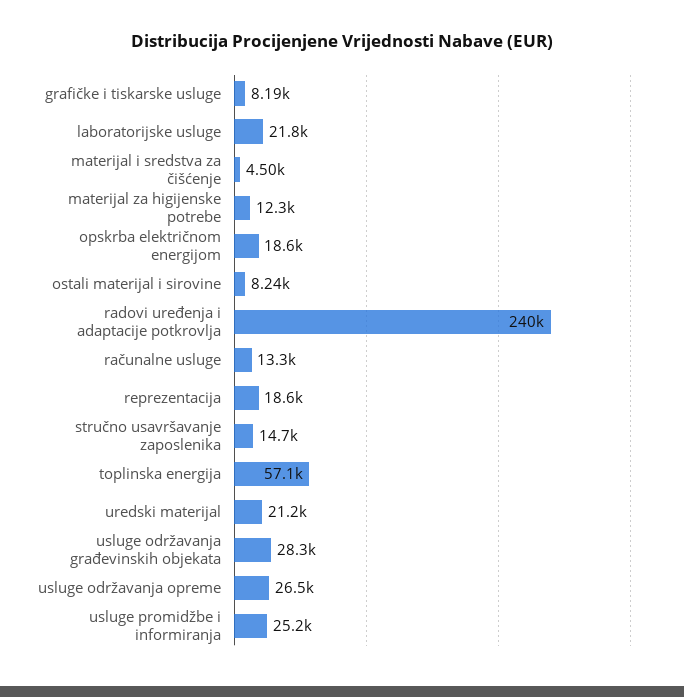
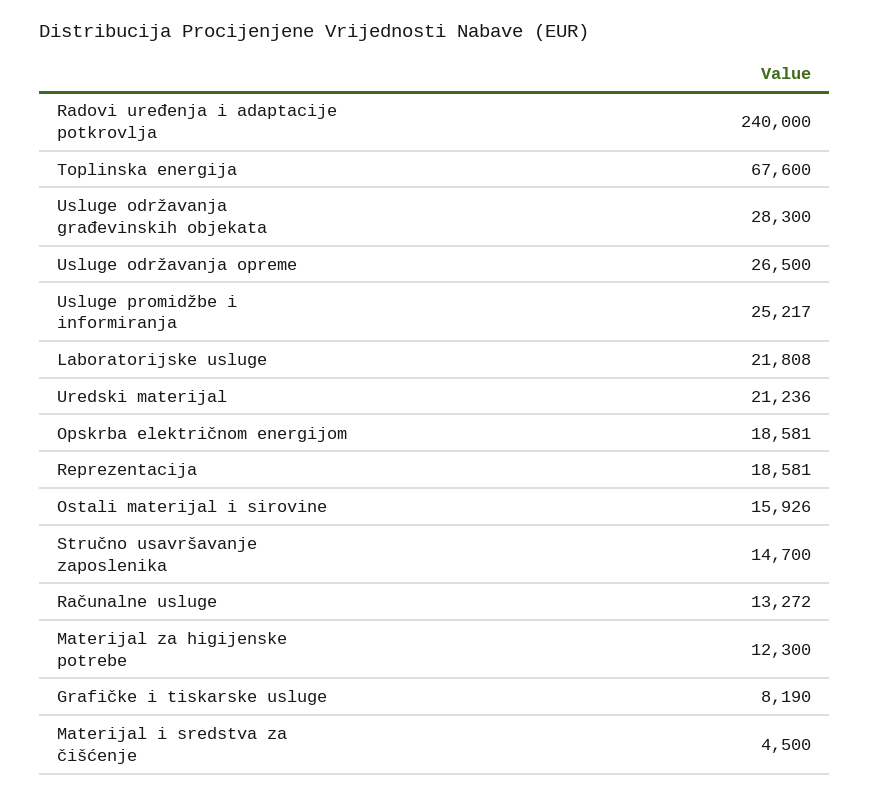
ostali materijal i sirovine: 8240 -> 15926
toplinska energija: 57100 -> 67600

